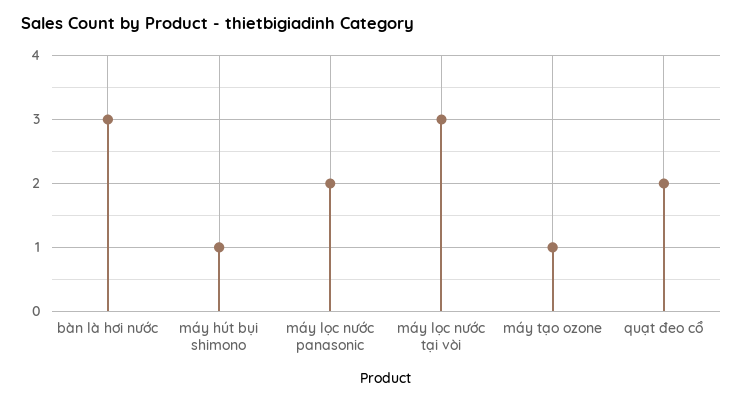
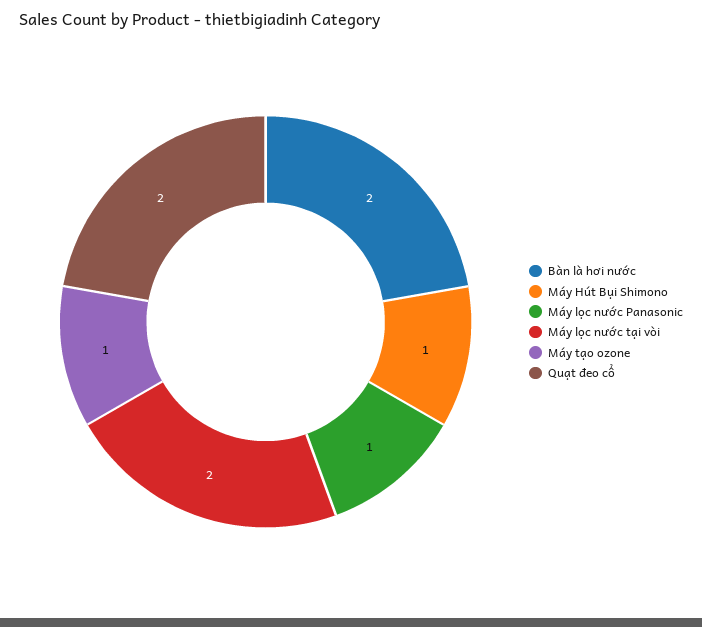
bàn là hơi nước: 3 -> 2
máy lọc nước panasonic: 2 -> 1
máy lọc nước tại vòi: 3 -> 2

